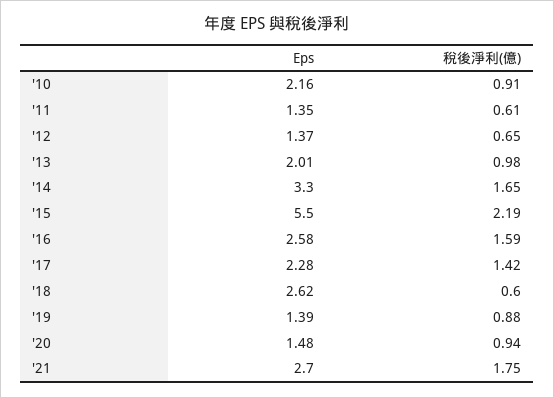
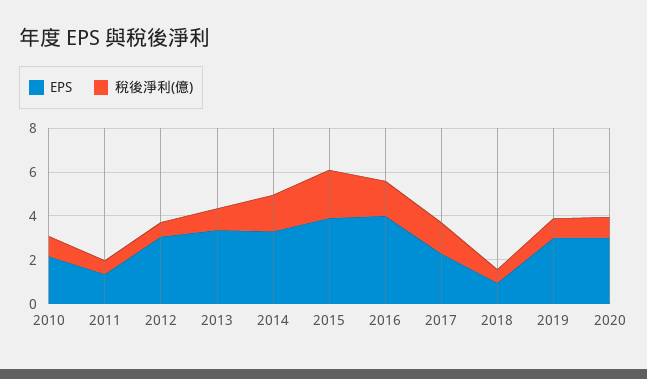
Eps, '12: 1.37 -> 3
Eps, '13: 2.01 -> 3.5
Eps, '15: 5.5 -> 4
Eps, '16: 2.58 -> 4
Eps, '18: 2.62 -> 1
Eps, '19: 1.39 -> 3
Eps, '20: 1.48 -> 3
Eps, '21: 2.7 -> none
稅後淨利(億), '21: 1.75 -> none

